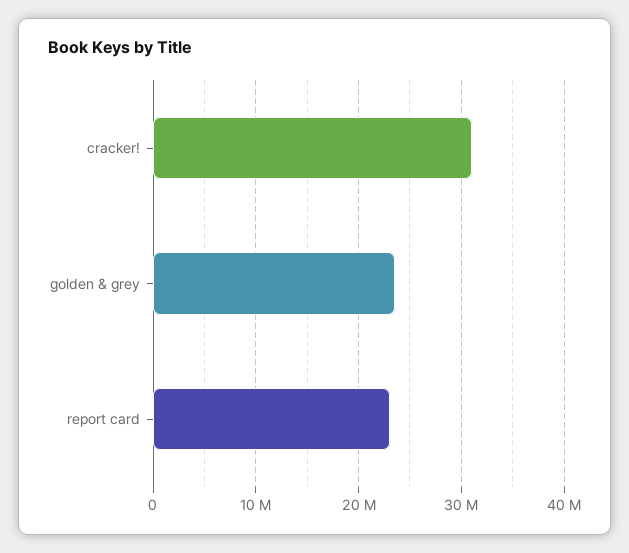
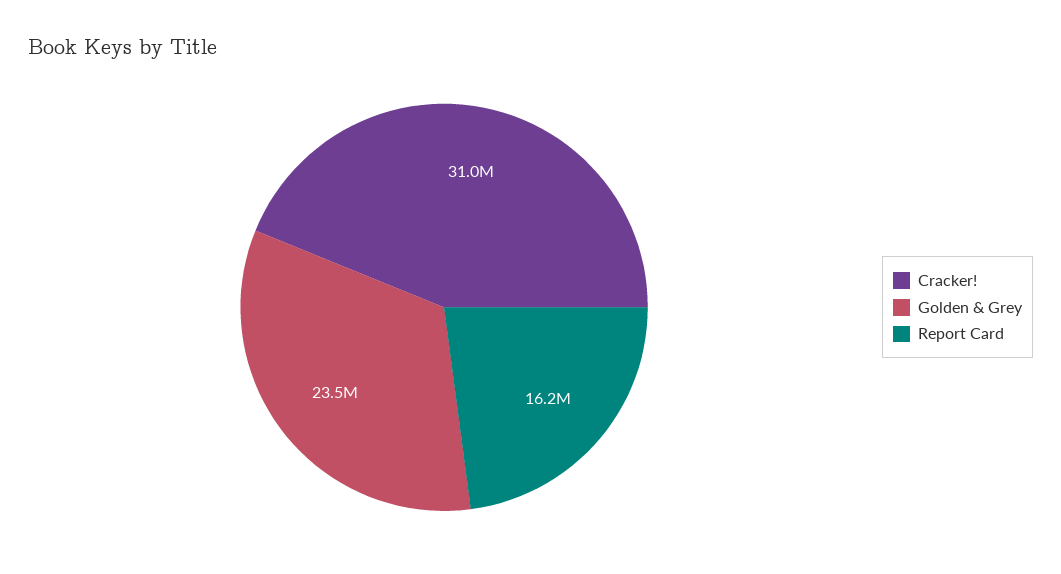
report card: 23000000 -> 16200000

